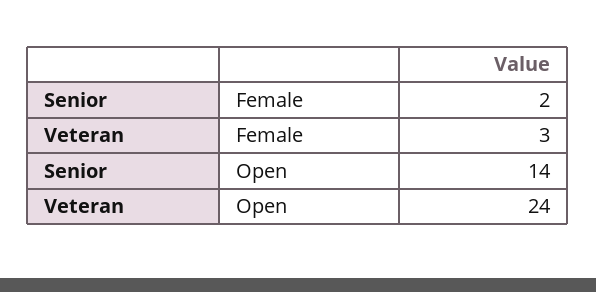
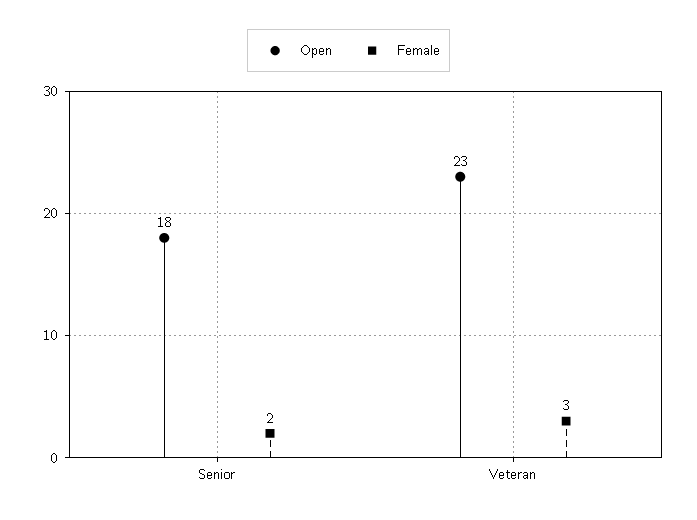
Open, Senior: 14 -> 18
Open, Veteran: 24 -> 23

